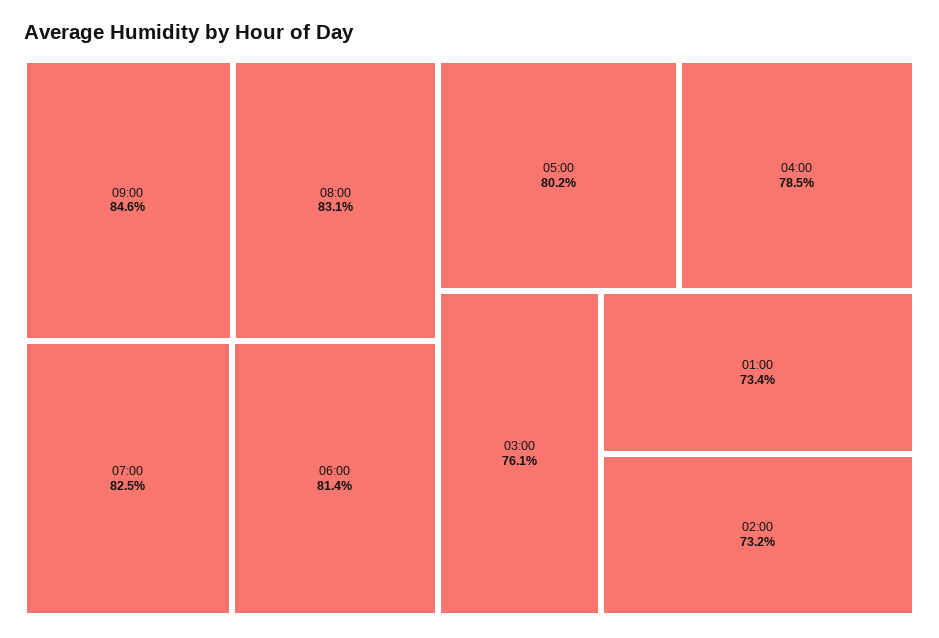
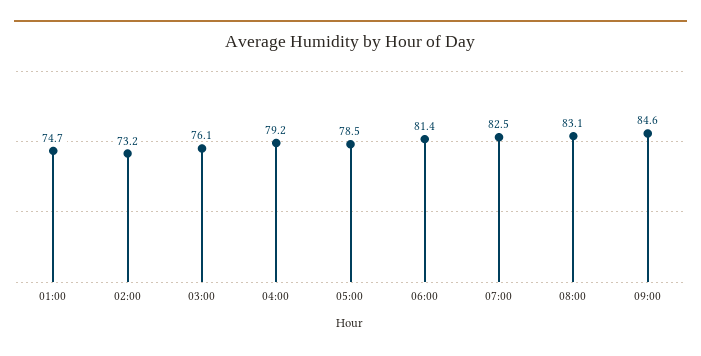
05:00: 80.2 -> 78.5
04:00: 78.5 -> 79.2
01:00: 73.4 -> 74.7

